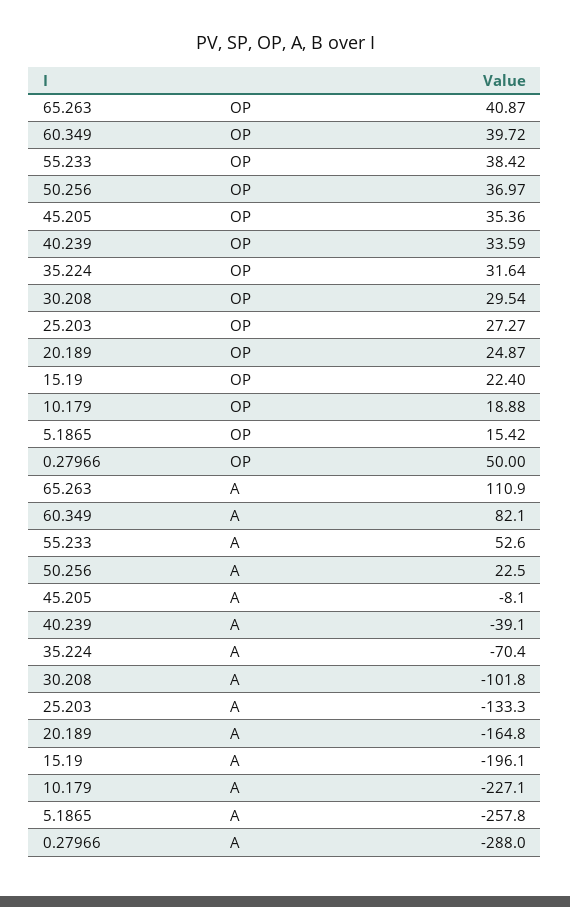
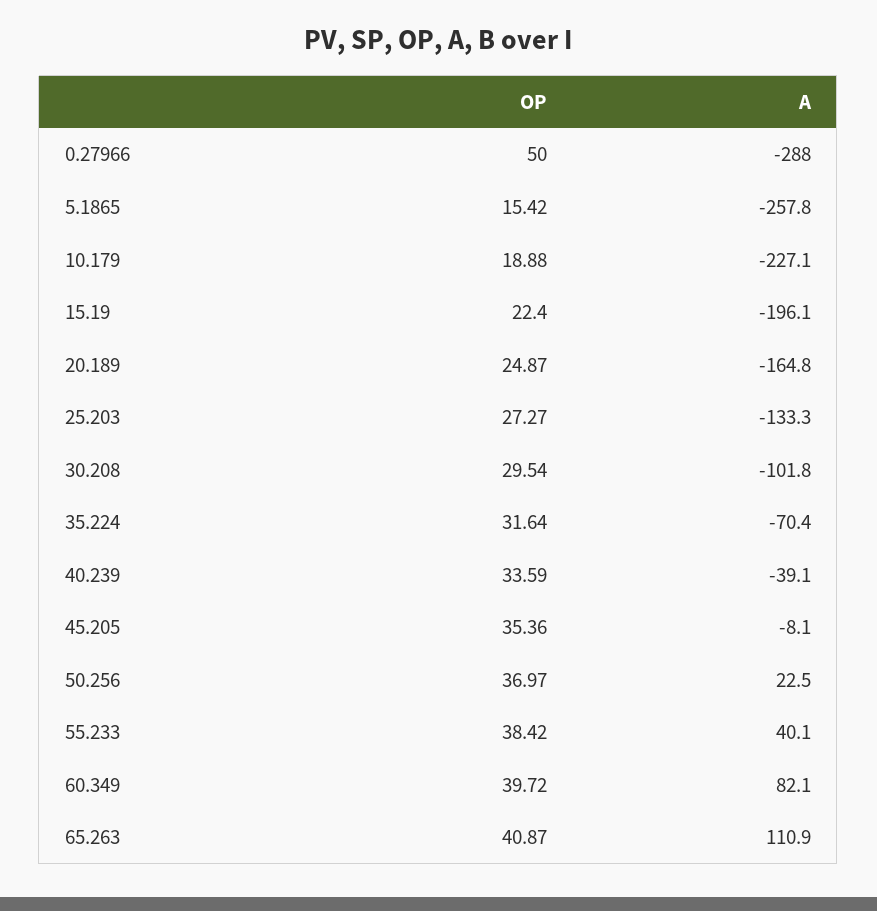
55.233, A: 52.6 -> 40.1

